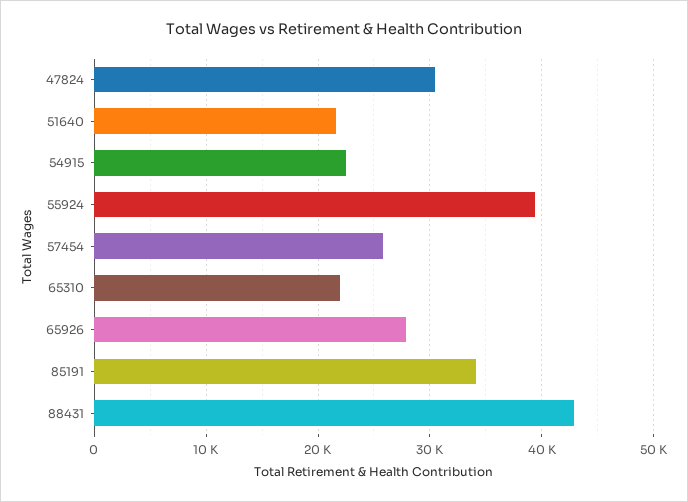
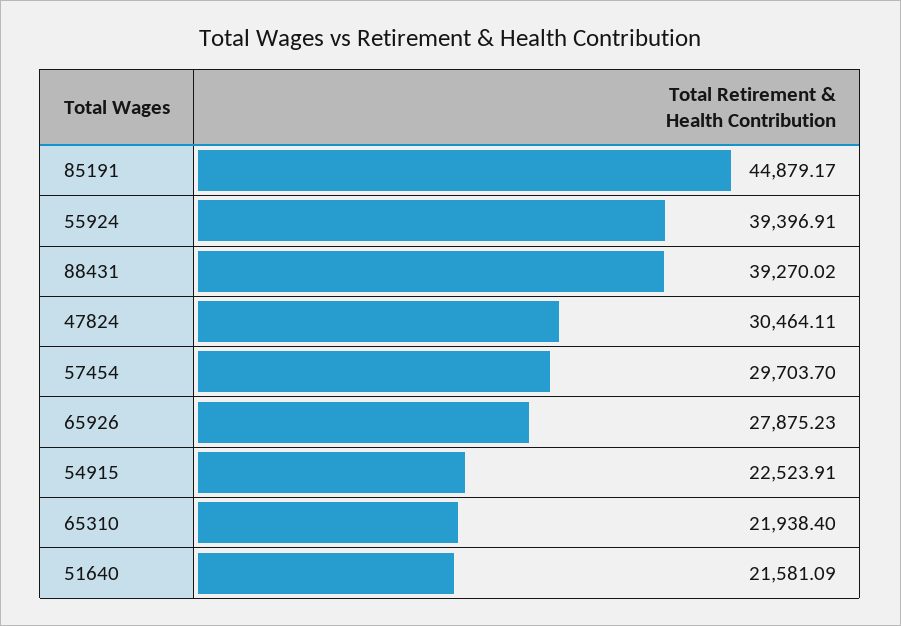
57454: 26000 -> 29703.7
85191: 34000 -> 44879.17
88431: 43000 -> 39270.02

